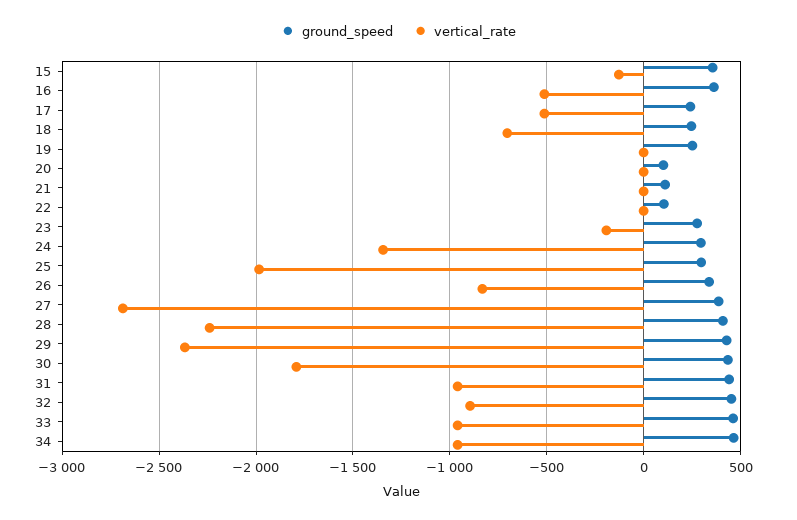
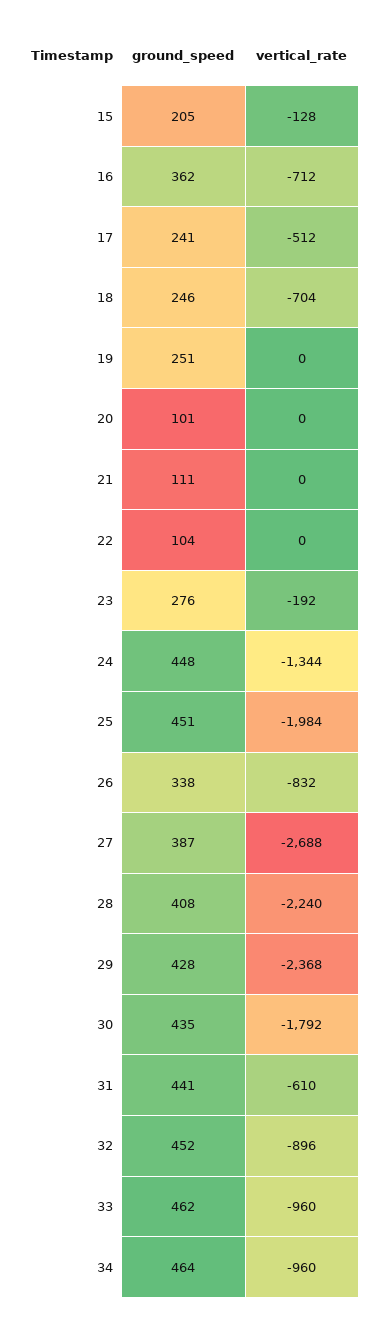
ground_speed, 15: 350 -> 205
vertical_rate, 16: -500 -> -712
ground_speed, 24: 300 -> 448
ground_speed, 25: 300 -> 451
vertical_rate, 31: -950 -> -610

